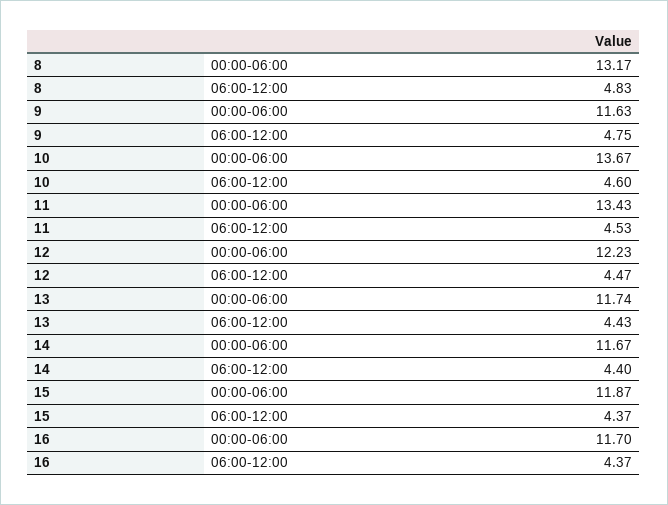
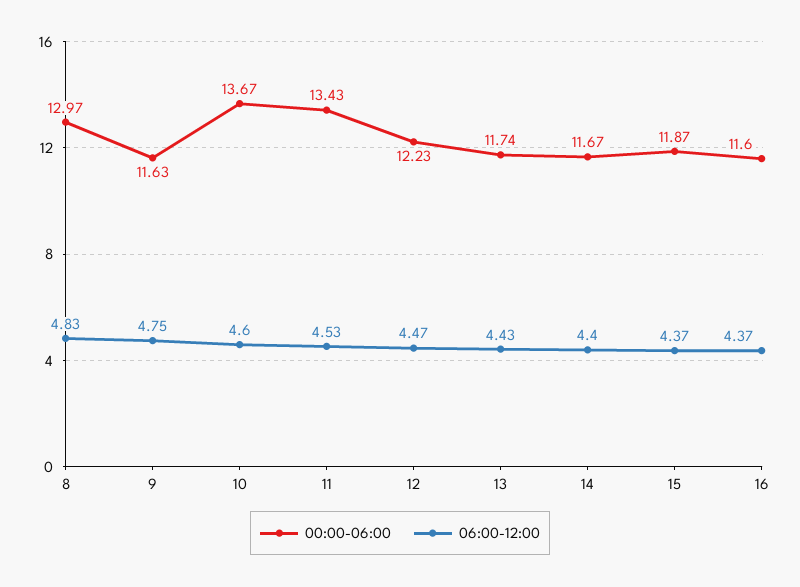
00:00-06:00, 8: 13.17 -> 12.97
00:00-06:00, 16: 11.7 -> 11.6

